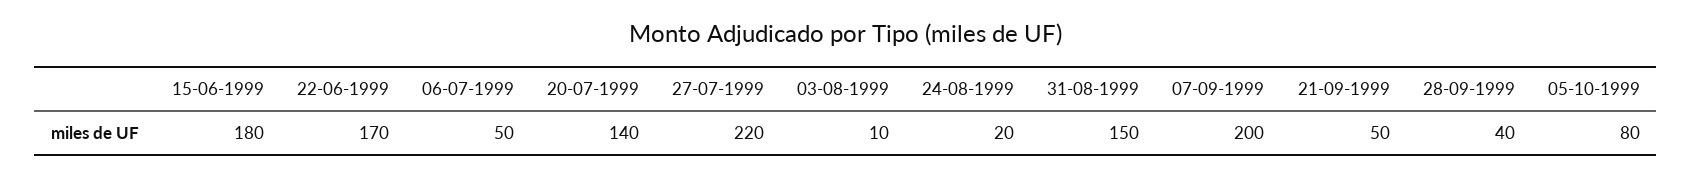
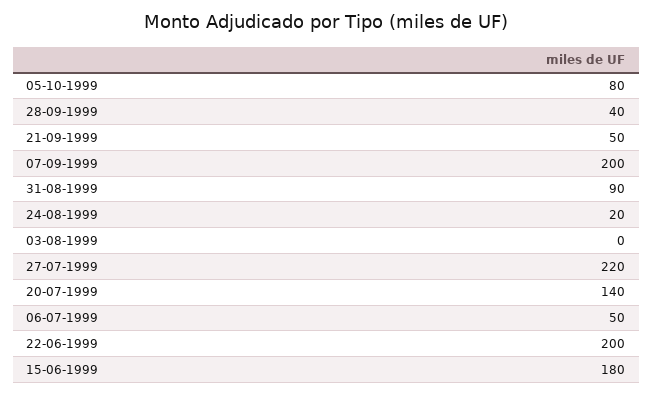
22-06-1999: 170 -> 200
03-08-1999: 10 -> 0
31-08-1999: 150 -> 90

